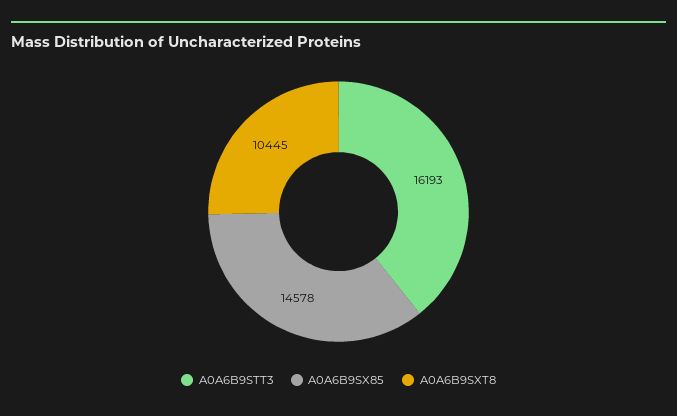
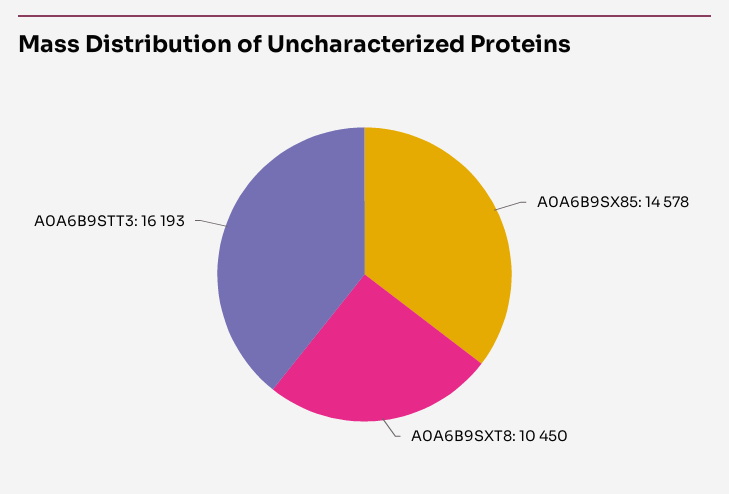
A0A6B9SXT8: 10445 -> 10450

